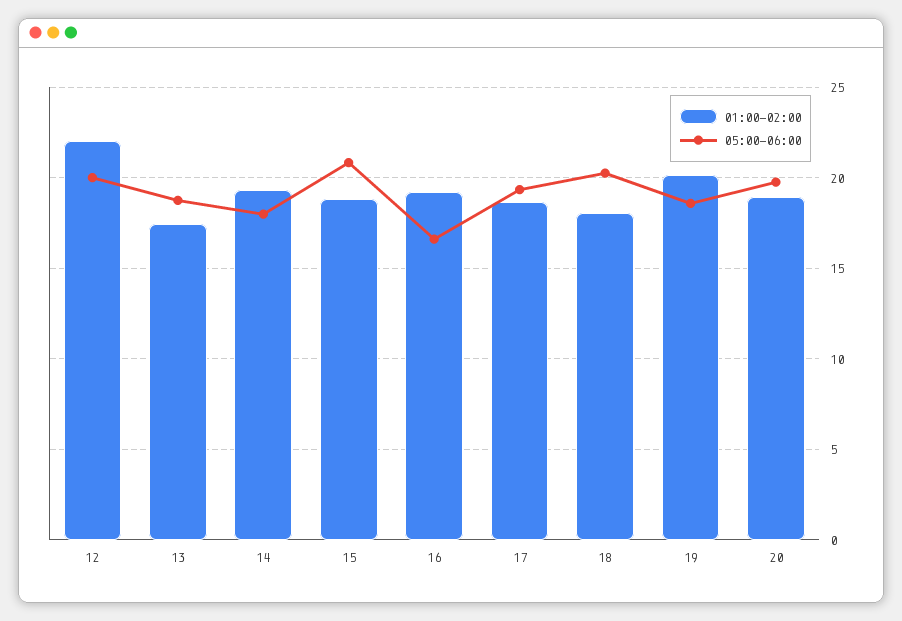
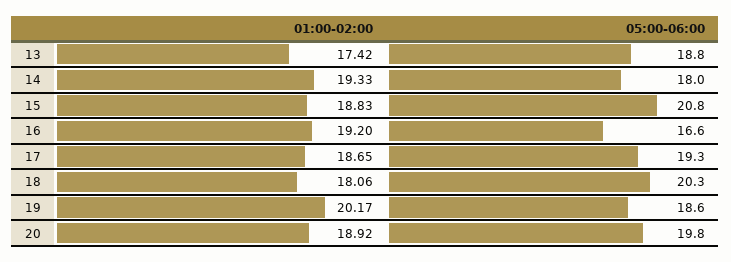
01:00-02:00, 12: 22 -> none
05:00-06:00, 12: 20 -> none

